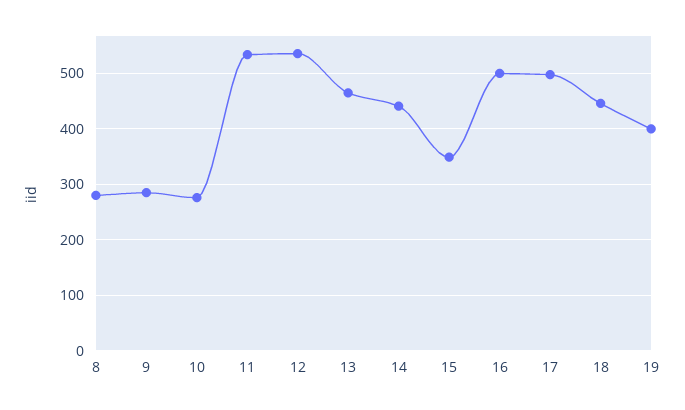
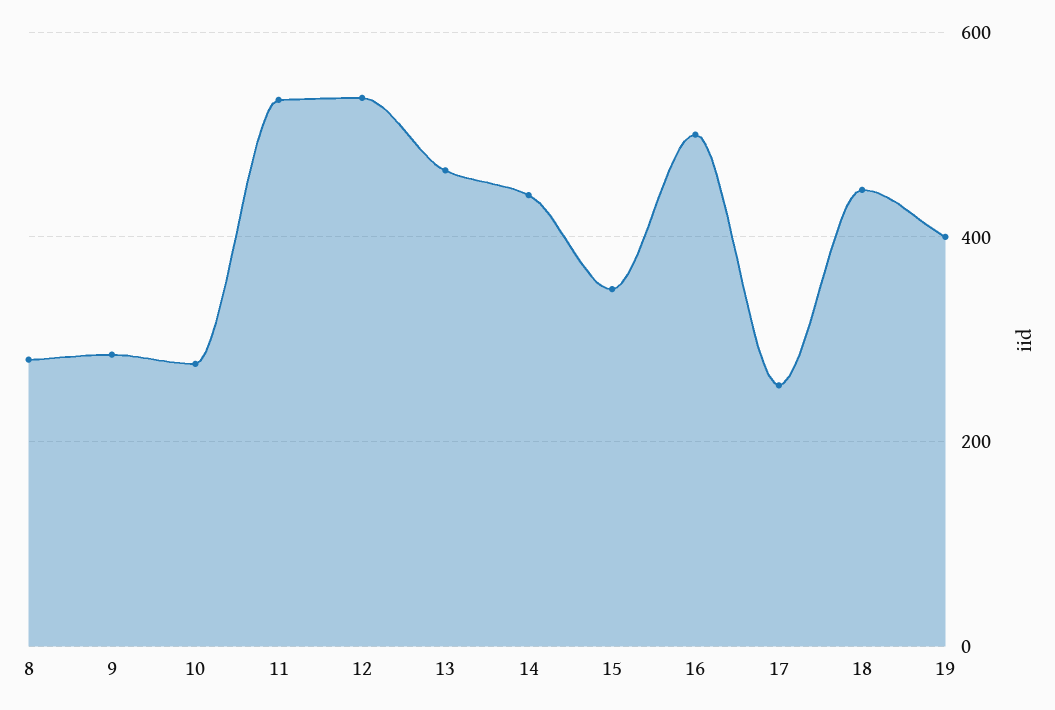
17: 500 -> 260

